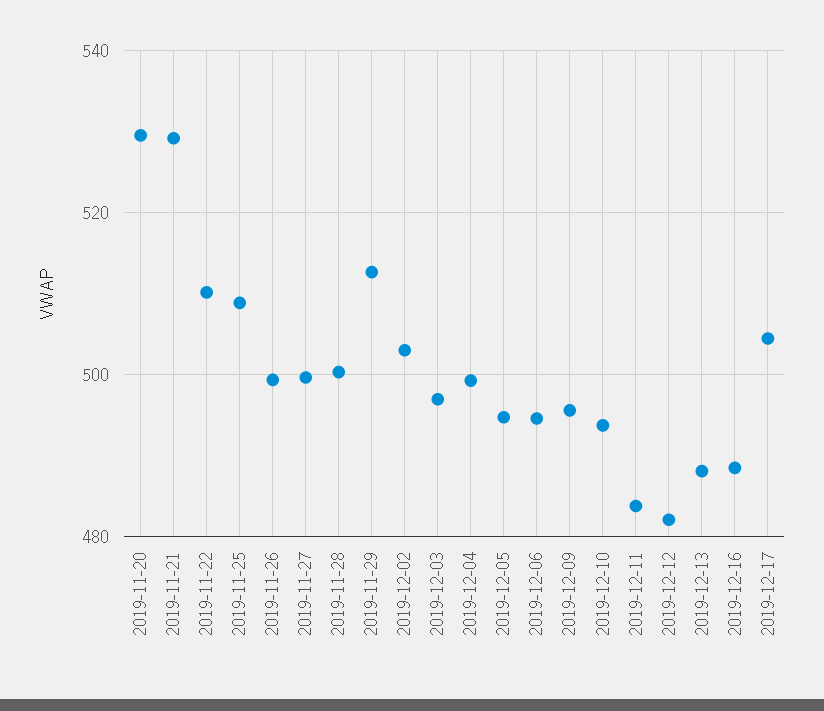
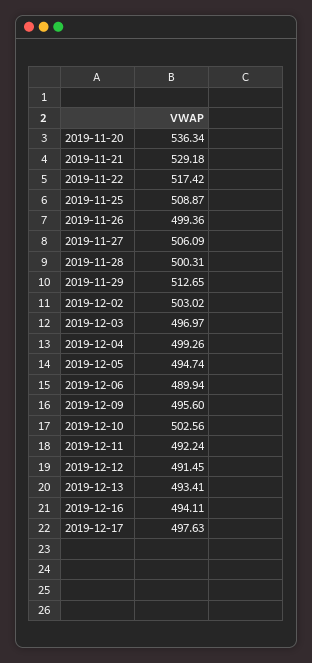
2019-11-20: 530 -> 536.34
2019-11-22: 510 -> 517.42
2019-11-27: 500 -> 506.09
2019-12-06: 494 -> 489.94
2019-12-10: 494 -> 502.56
2019-12-11: 484 -> 492.24
2019-12-12: 482 -> 491.45
2019-12-13: 488 -> 493.41
2019-12-16: 488 -> 494.11
2019-12-17: 504 -> 497.63

